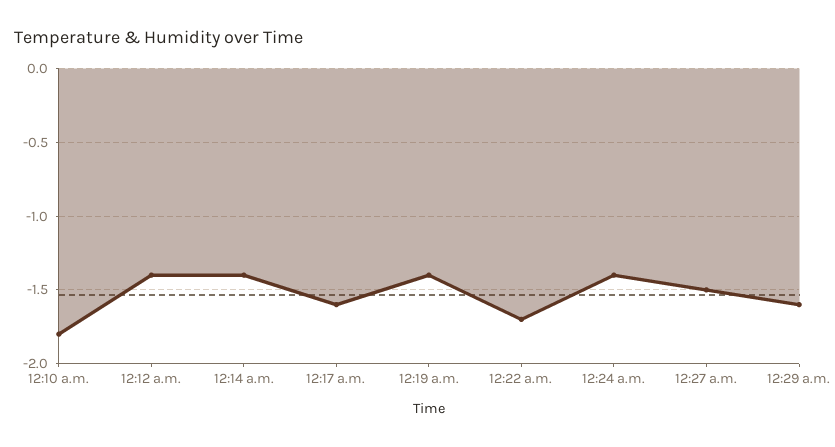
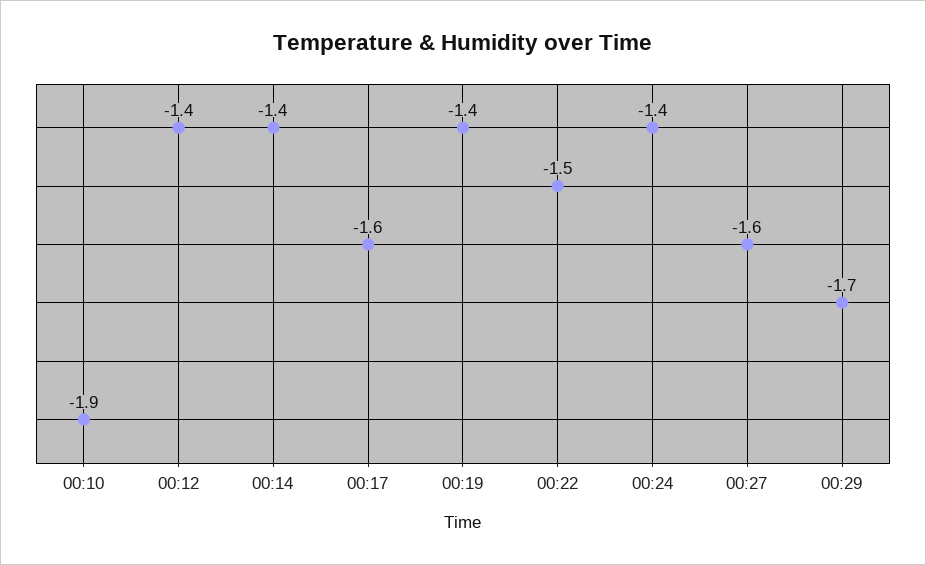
12:10 a.m.: -1.8 -> -1.9
12:22 a.m.: -1.7 -> -1.5
12:27 a.m.: -1.5 -> -1.6
12:29 a.m.: -1.6 -> -1.7

